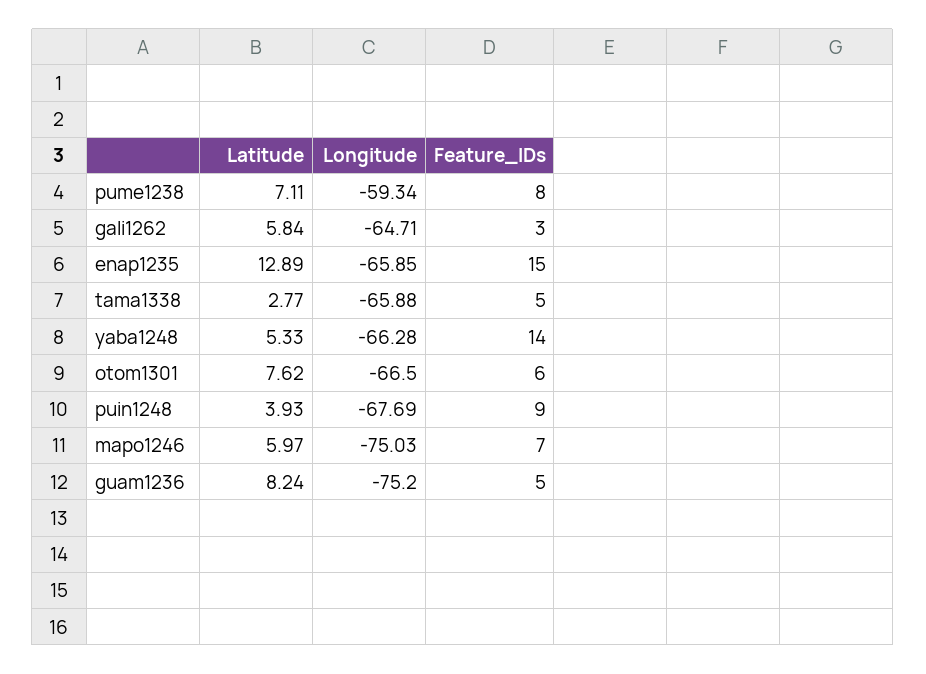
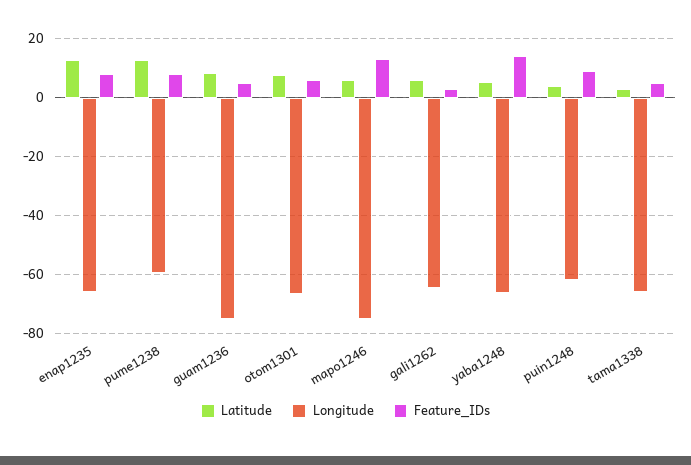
Latitude, pume1238: 7.11 -> 12.5
Feature_IDs, enap1235: 15 -> 7.5
Longitude, puin1248: -67.69 -> -62.5
Feature_IDs, mapo1246: 7 -> 12.5

